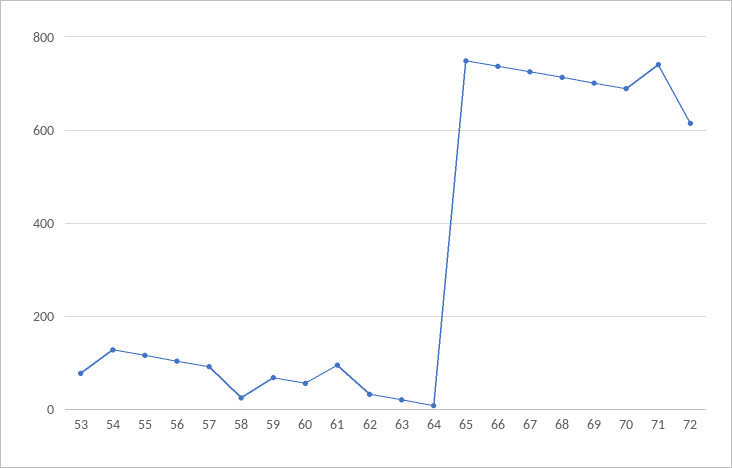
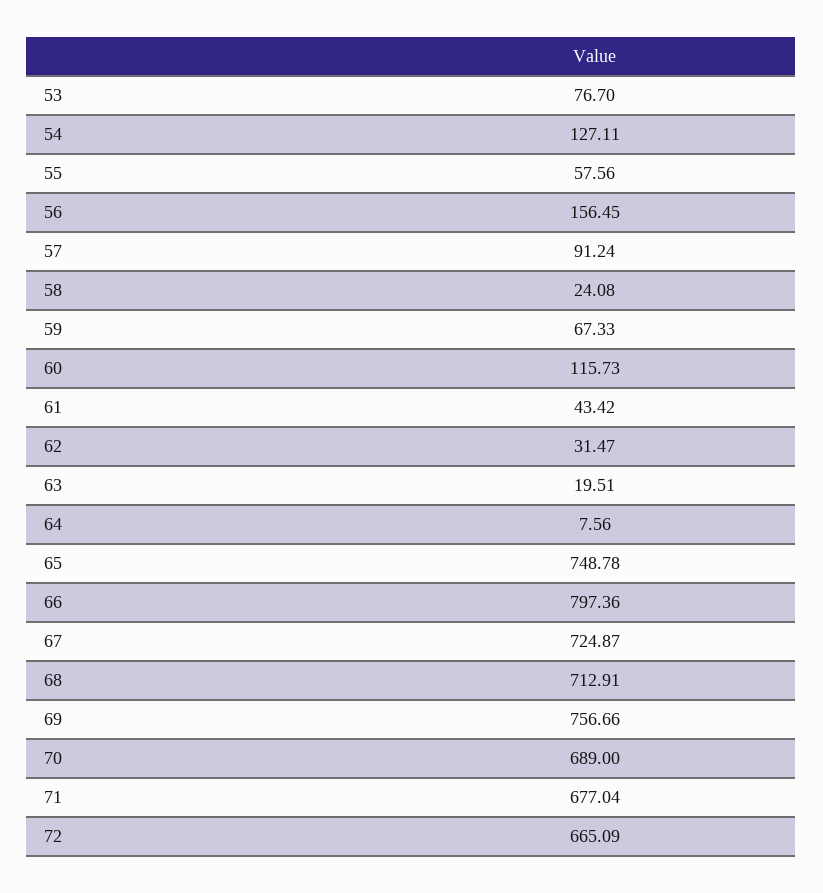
55: 120 -> 57.56
56: 100 -> 156.45
60: 60 -> 115.73
61: 100 -> 43.42
66: 740 -> 797.36
69: 700 -> 756.66
71: 740 -> 677.04
72: 620 -> 665.09

